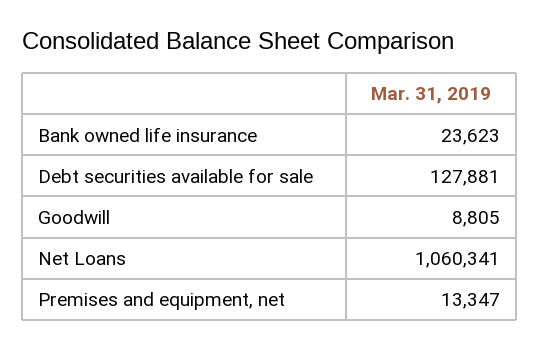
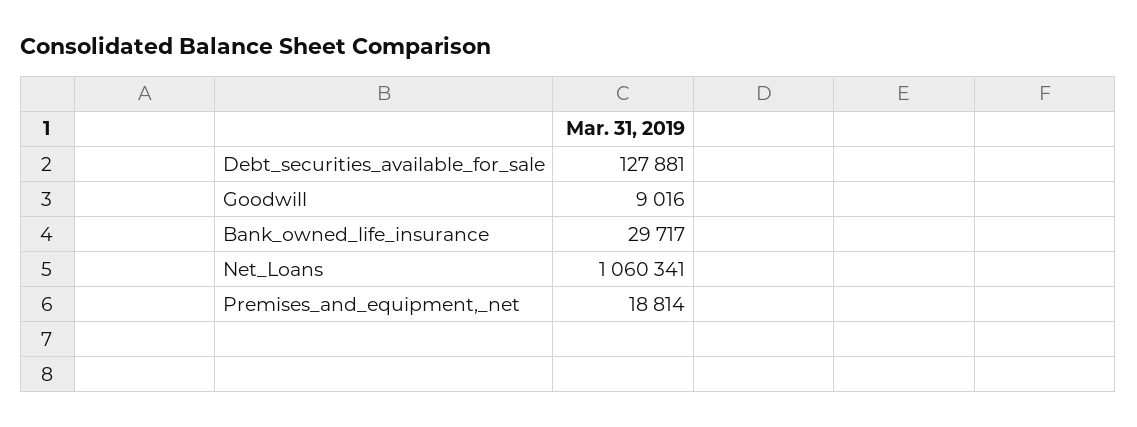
Bank owned life insurance: 23623 -> 29717
Goodwill: 8805 -> 9016
Premises and equipment, net: 13347 -> 18814

